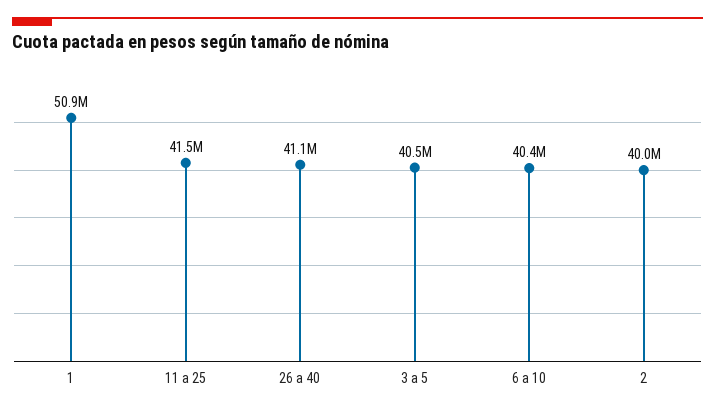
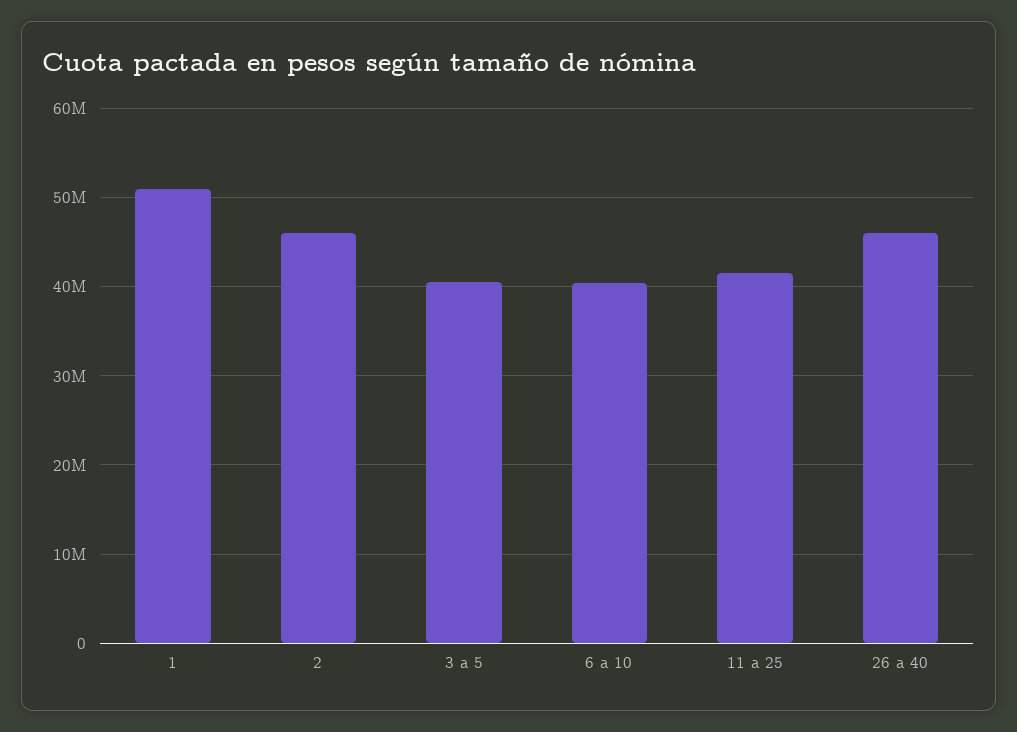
26 a 40: 41100000 -> 46000000
2: 40000000 -> 46000000

